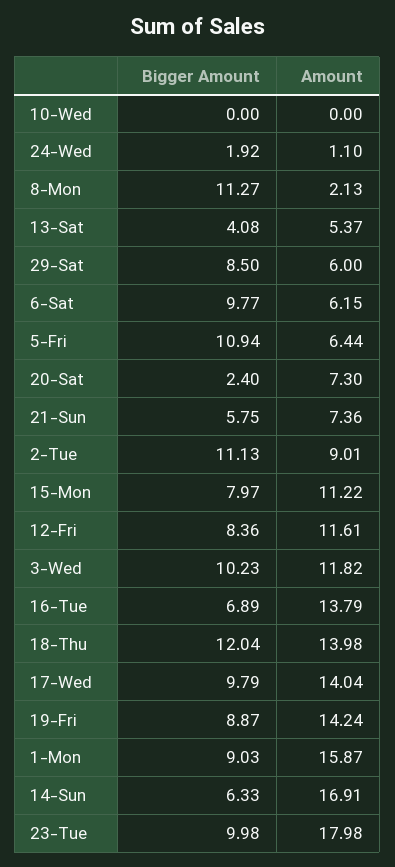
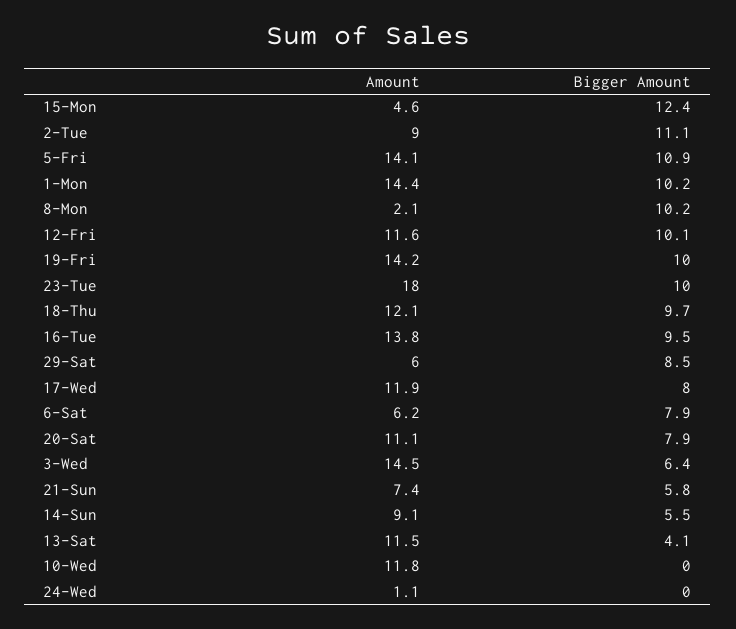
Amount, 10-Wed: 0 -> 11.8
Bigger Amount, 24-Wed: 1.92 -> 0
Bigger Amount, 8-Mon: 11.27 -> 10.2
Amount, 13-Sat: 5.37 -> 11.5
Bigger Amount, 6-Sat: 9.77 -> 7.9
Amount, 5-Fri: 6.44 -> 14.1
Bigger Amount, 20-Sat: 2.4 -> 7.9
Amount, 20-Sat: 7.3 -> 11.1
Bigger Amount, 15-Mon: 7.97 -> 12.4
Amount, 15-Mon: 11.22 -> 4.6
Bigger Amount, 12-Fri: 8.36 -> 10.1
Bigger Amount, 3-Wed: 10.23 -> 6.4
Amount, 3-Wed: 11.82 -> 14.5
Bigger Amount, 16-Tue: 6.89 -> 9.5
Bigger Amount, 18-Thu: 12.04 -> 9.7
Amount, 18-Thu: 13.98 -> 12.1
Bigger Amount, 17-Wed: 9.79 -> 8
Amount, 17-Wed: 14.04 -> 11.9
Bigger Amount, 19-Fri: 8.87 -> 10
Bigger Amount, 1-Mon: 9.03 -> 10.2
Amount, 1-Mon: 15.87 -> 14.4
Bigger Amount, 14-Sun: 6.33 -> 5.5
Amount, 14-Sun: 16.91 -> 9.1

